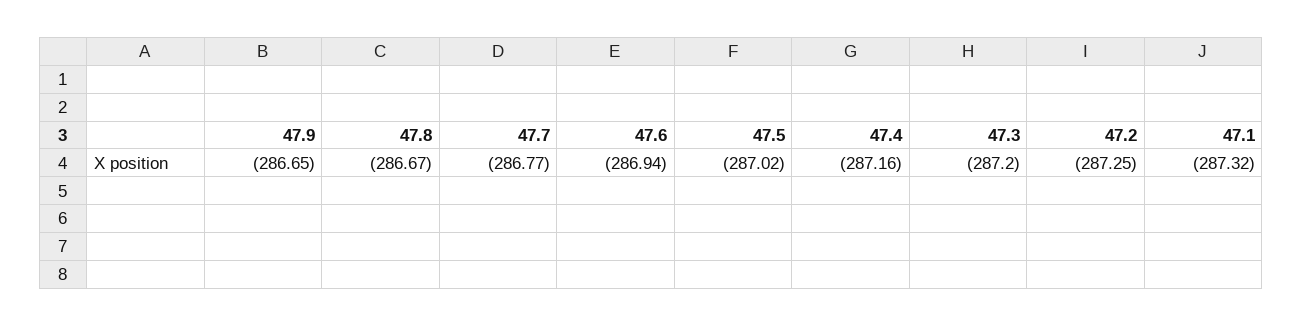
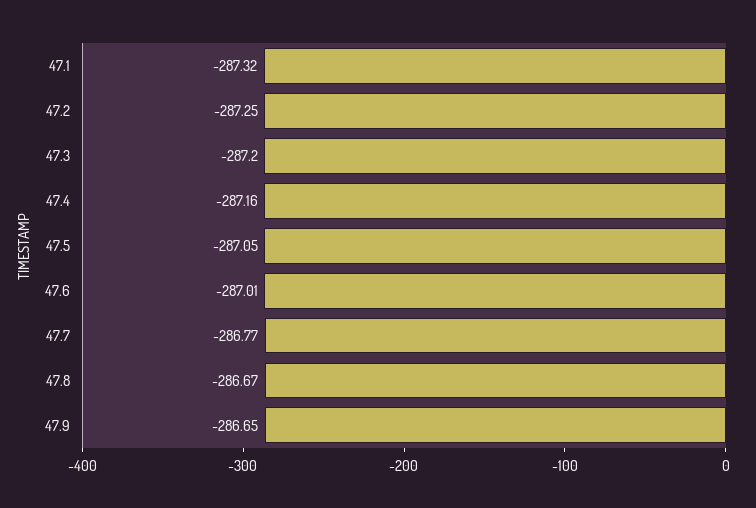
47.6: -286.94 -> -287.01
47.5: -287.02 -> -287.05

